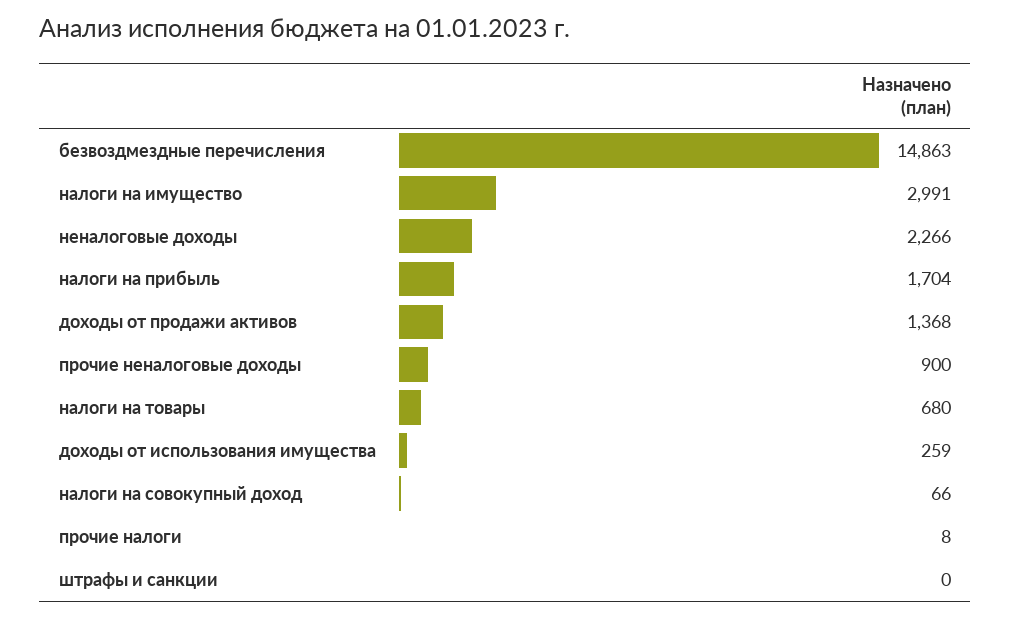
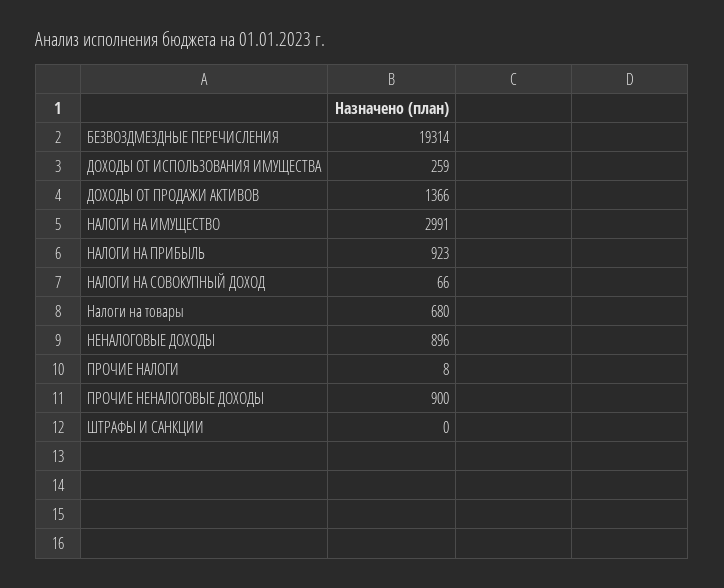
безвоздмездные перечисления: 14863 -> 19314
неналоговые доходы: 2266 -> 896
налоги на прибыль: 1704 -> 923
доходы от продажи активов: 1368 -> 1366

